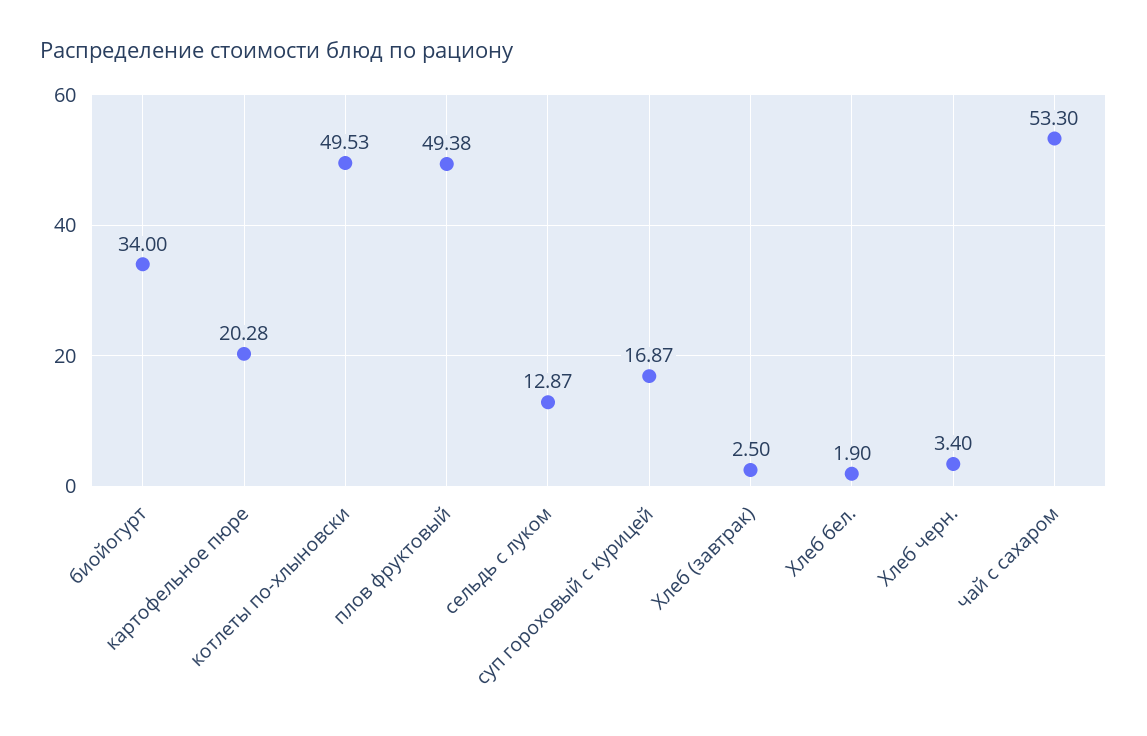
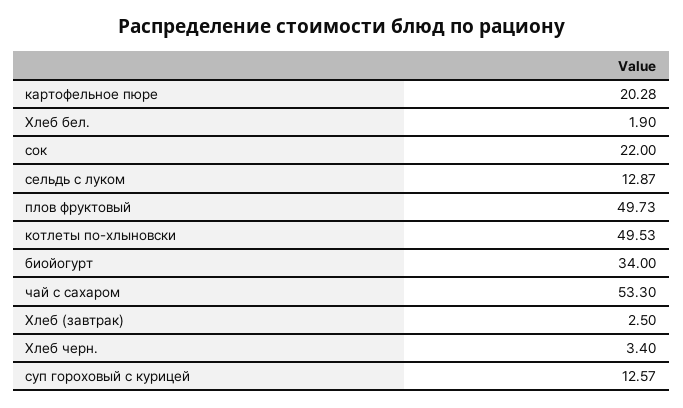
плов фруктовый: 49.38 -> 49.73
суп гороховый с курицей: 16.87 -> 12.57
сок: none -> 22

